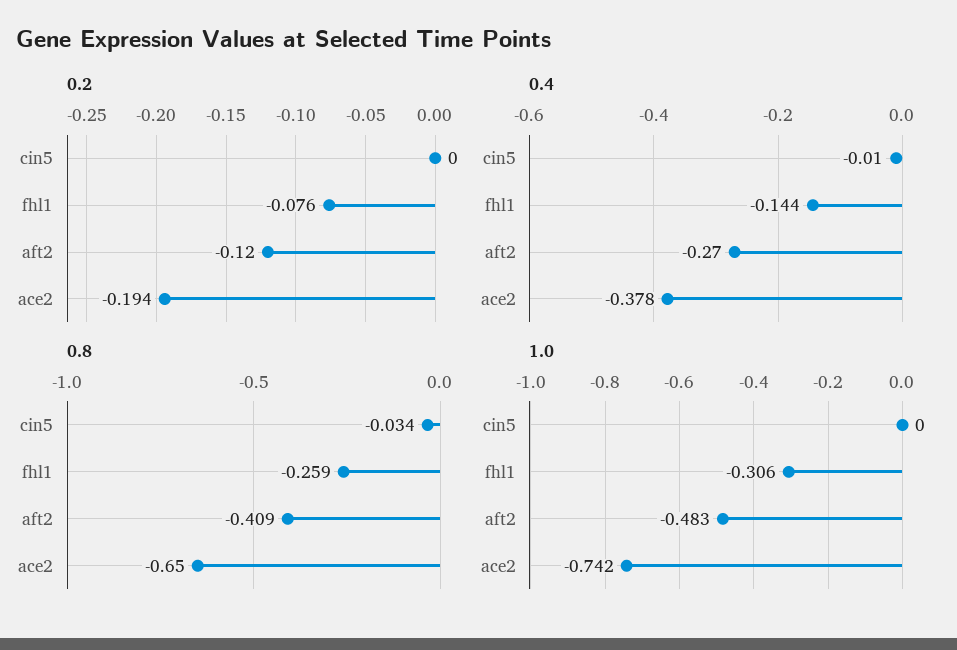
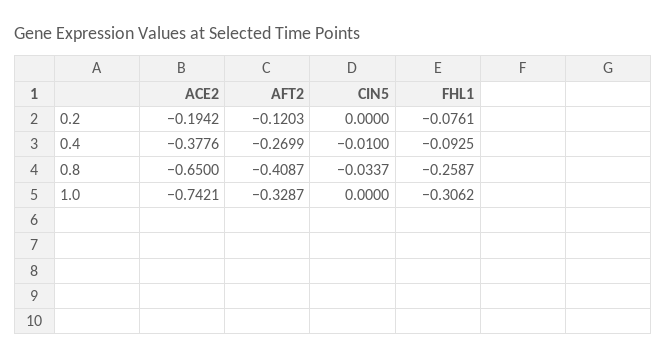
0.4, fhl1: -0.144 -> -0.0925
1.0, aft2: -0.483 -> -0.3287

